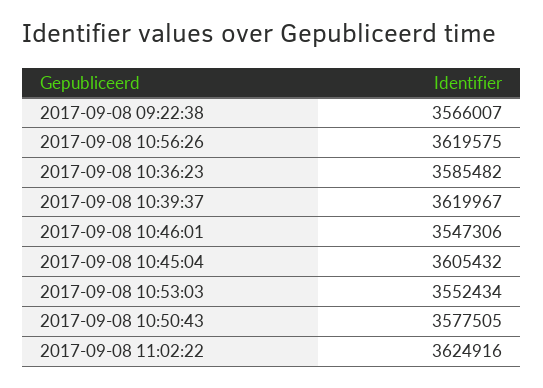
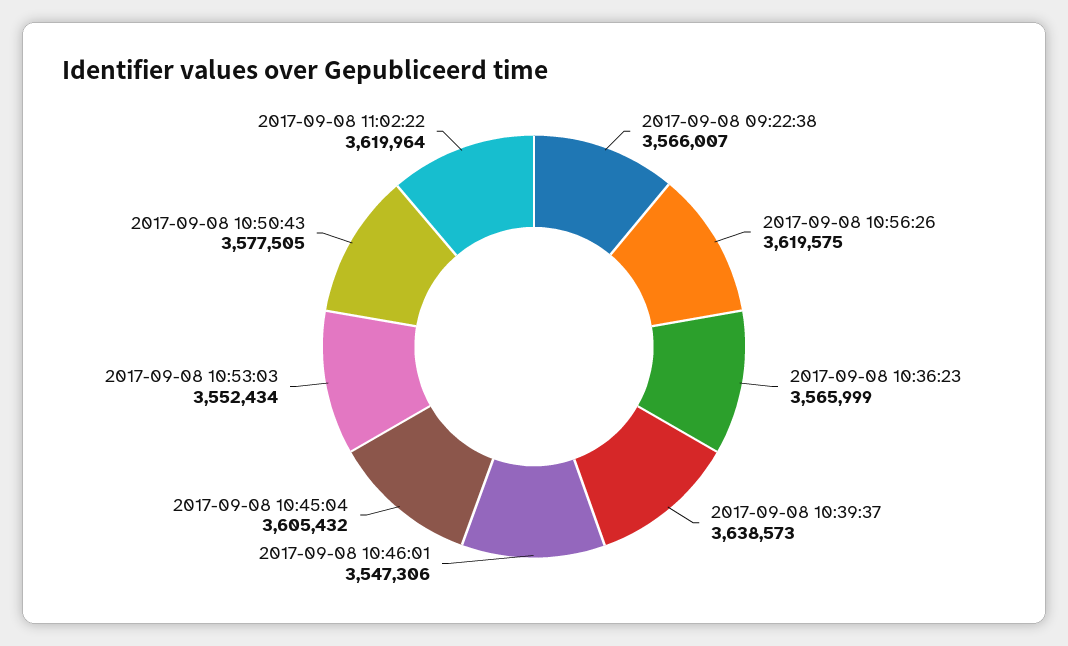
2017-09-08 10:36:23: 3585482 -> 3565999
2017-09-08 10:39:37: 3619967 -> 3638573
2017-09-08 11:02:22: 3624916 -> 3619964

